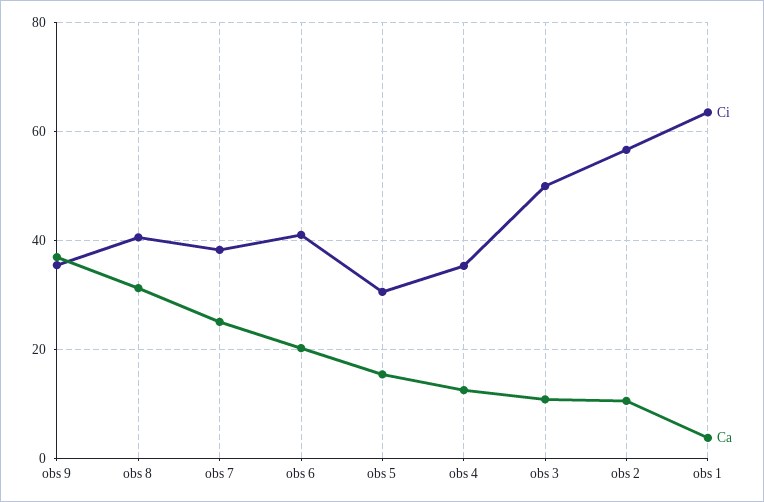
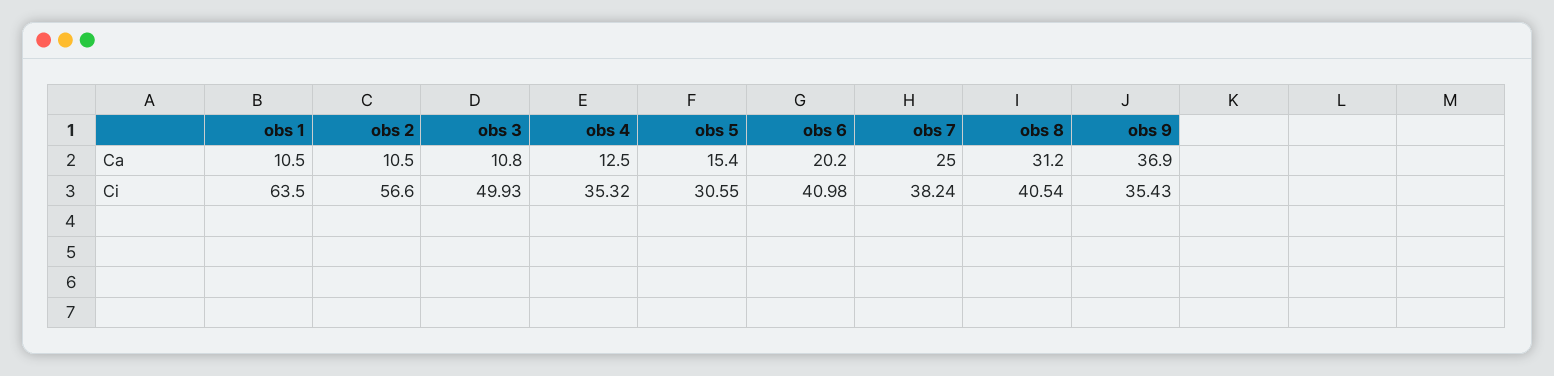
Ca, obs 1: 4 -> 10.5

